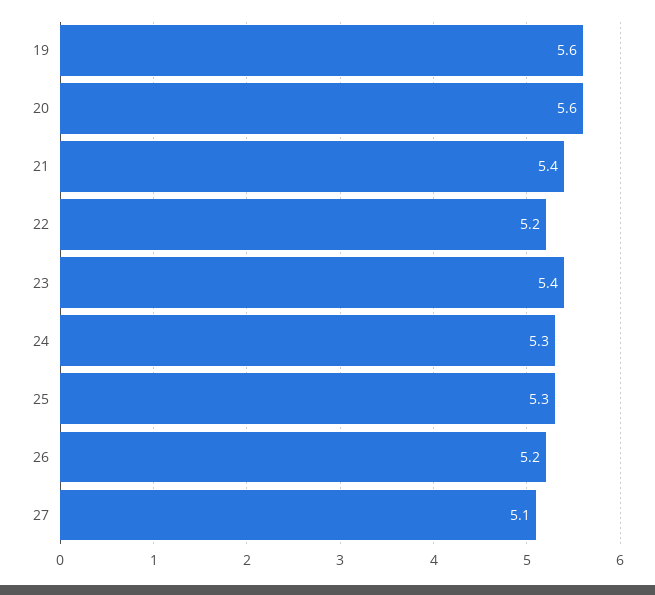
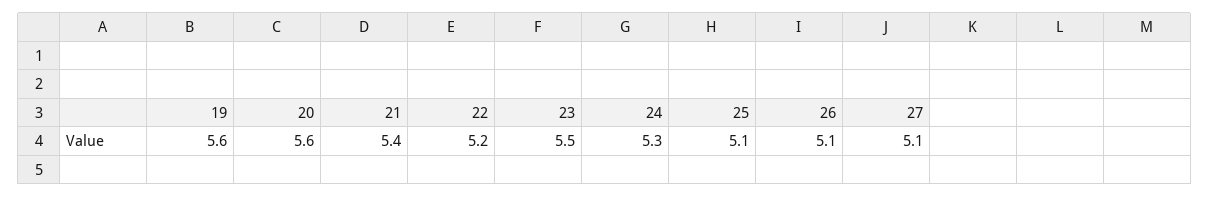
23: 5.4 -> 5.5
25: 5.3 -> 5.1
26: 5.2 -> 5.1

